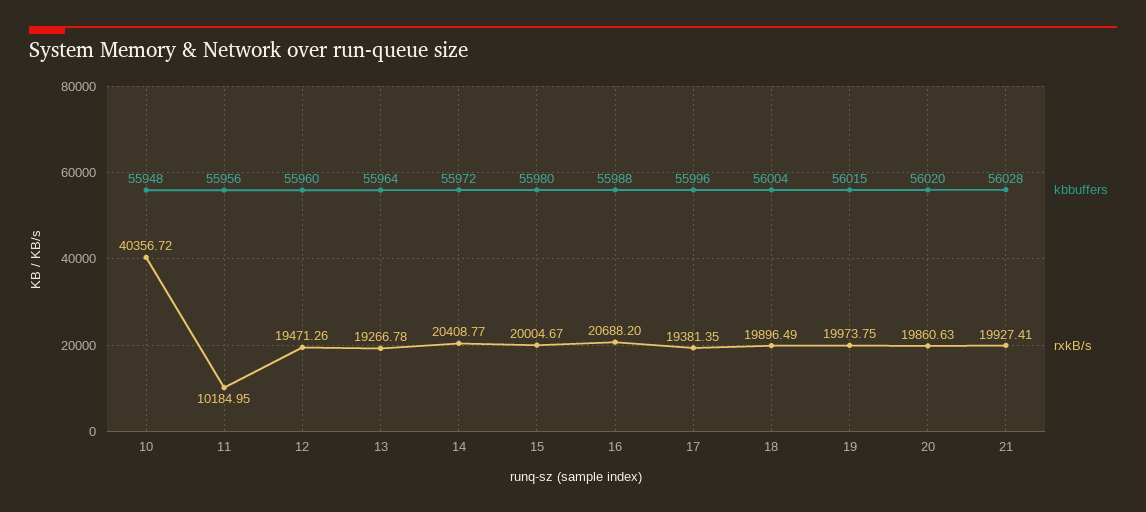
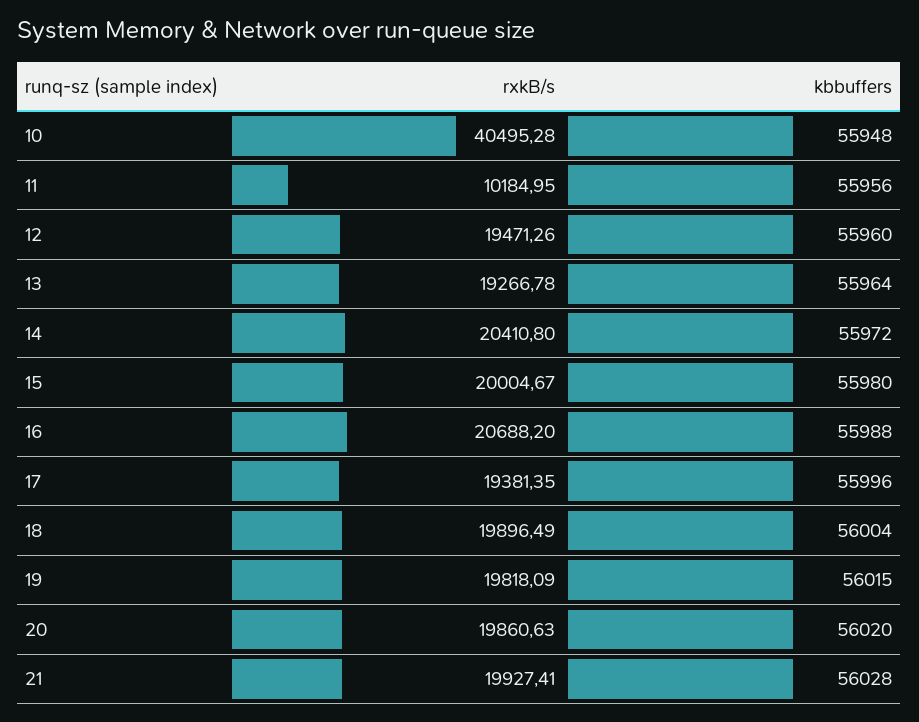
rxkB/s, 10: 40356.72 -> 40495.28
rxkB/s, 14: 20408.77 -> 20410.8
rxkB/s, 19: 19973.75 -> 19818.09

